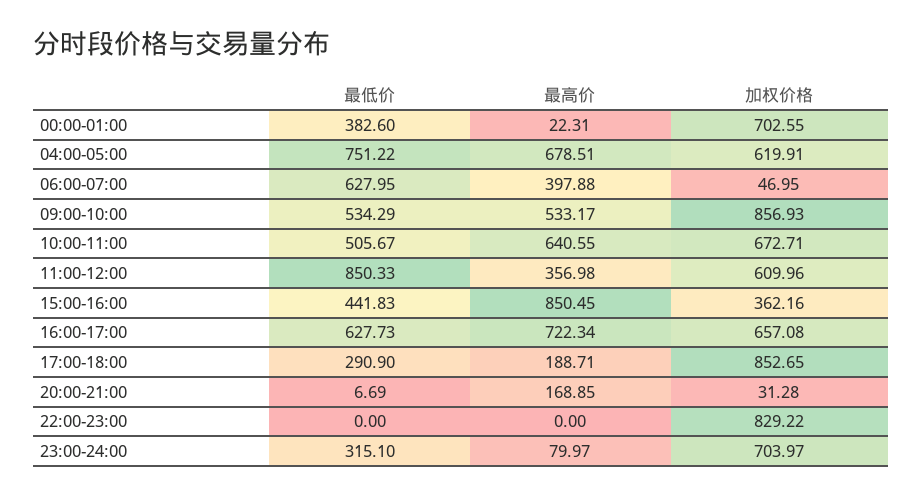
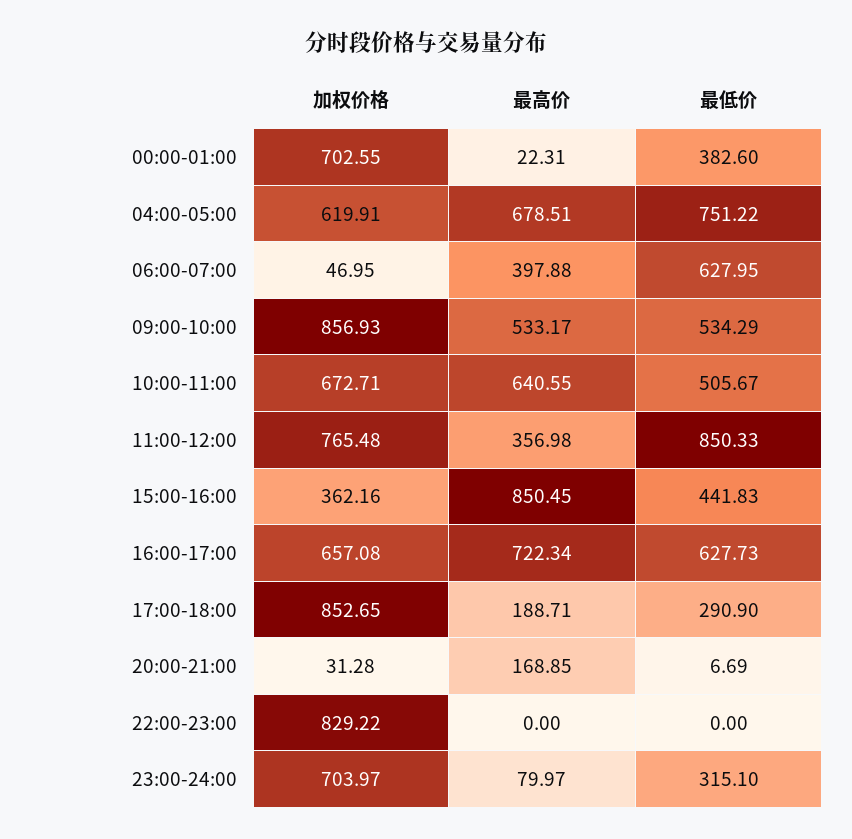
加权价格, 11:00-12:00: 609.96 -> 765.48

